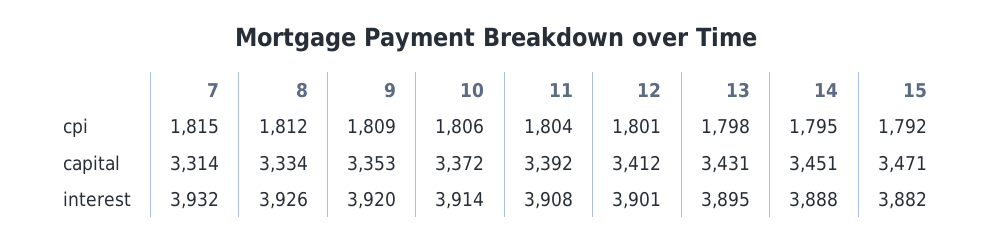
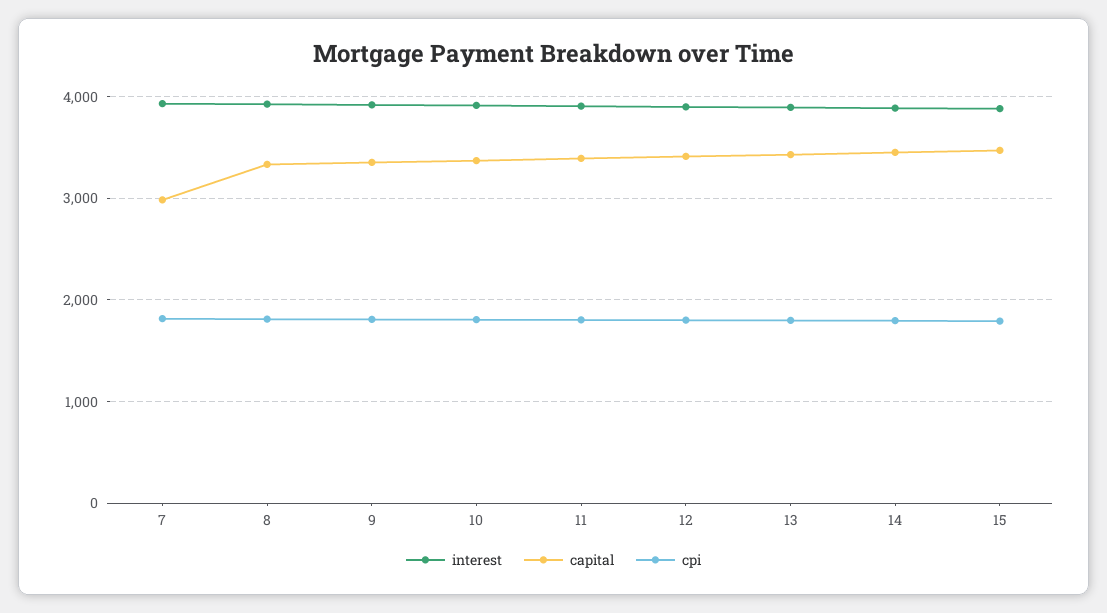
capital, 7: 3314 -> 3000

